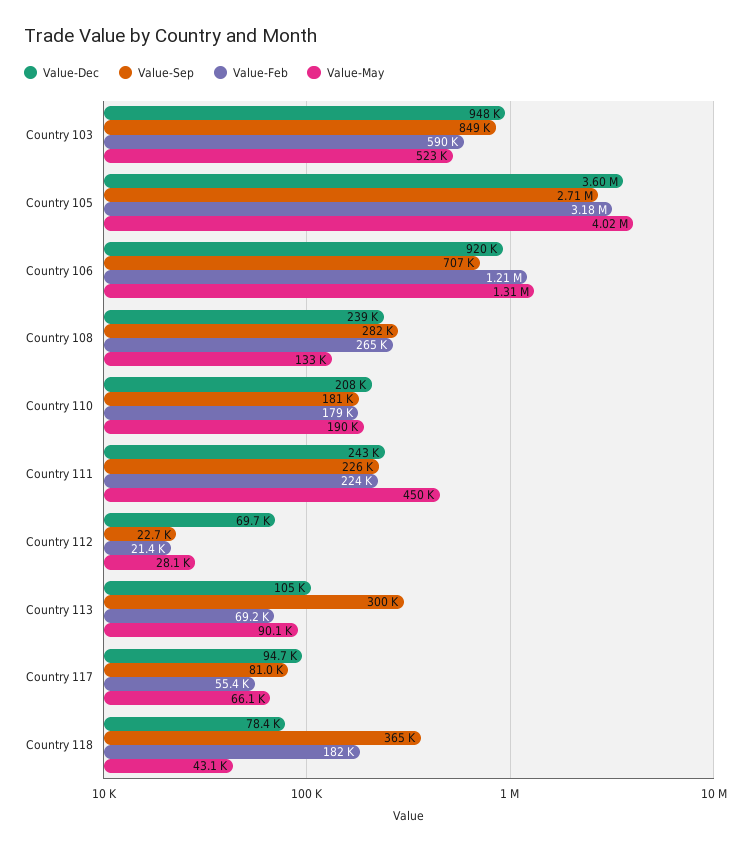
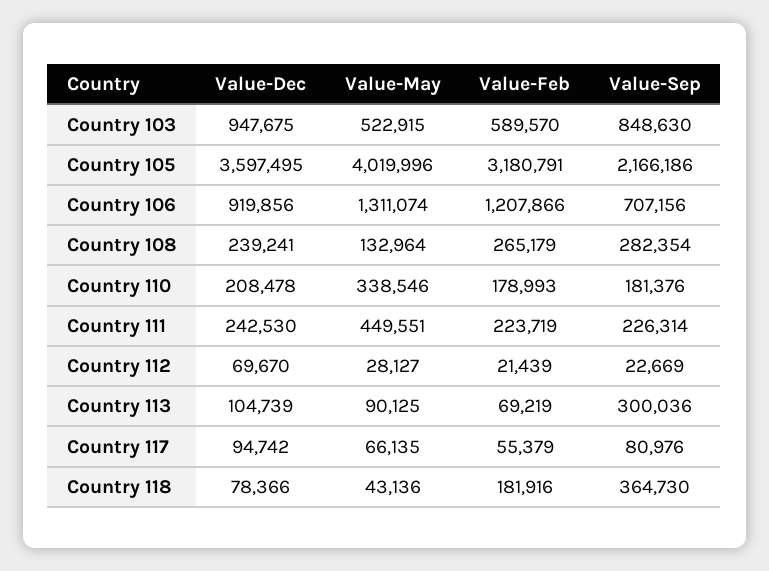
Value-Sep, Country 105: 2710000 -> 2166186
Value-May, Country 110: 190000 -> 338546

